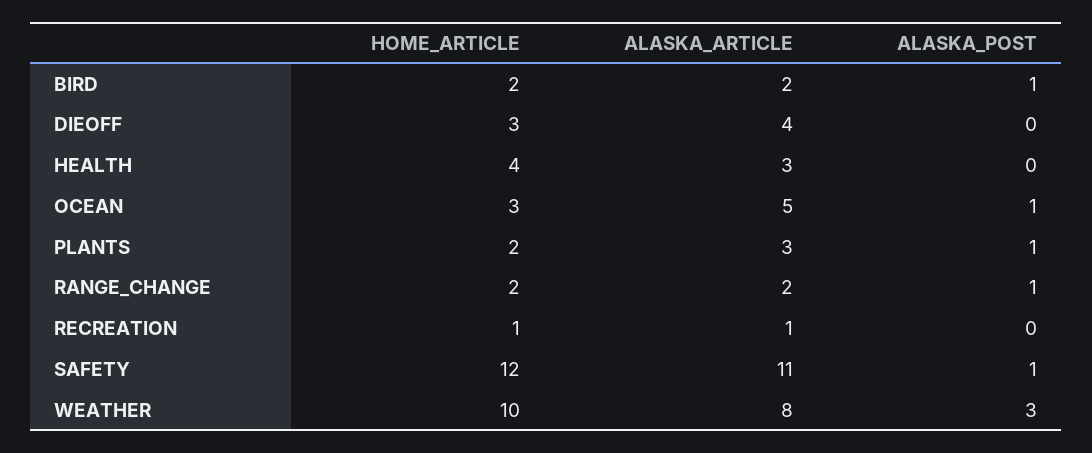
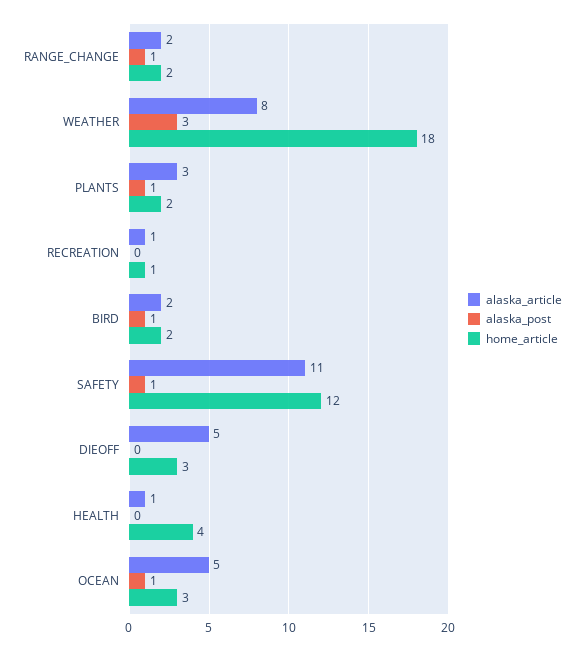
ALASKA_ARTICLE, DIEOFF: 4 -> 5
ALASKA_ARTICLE, HEALTH: 3 -> 1
HOME_ARTICLE, WEATHER: 10 -> 18

